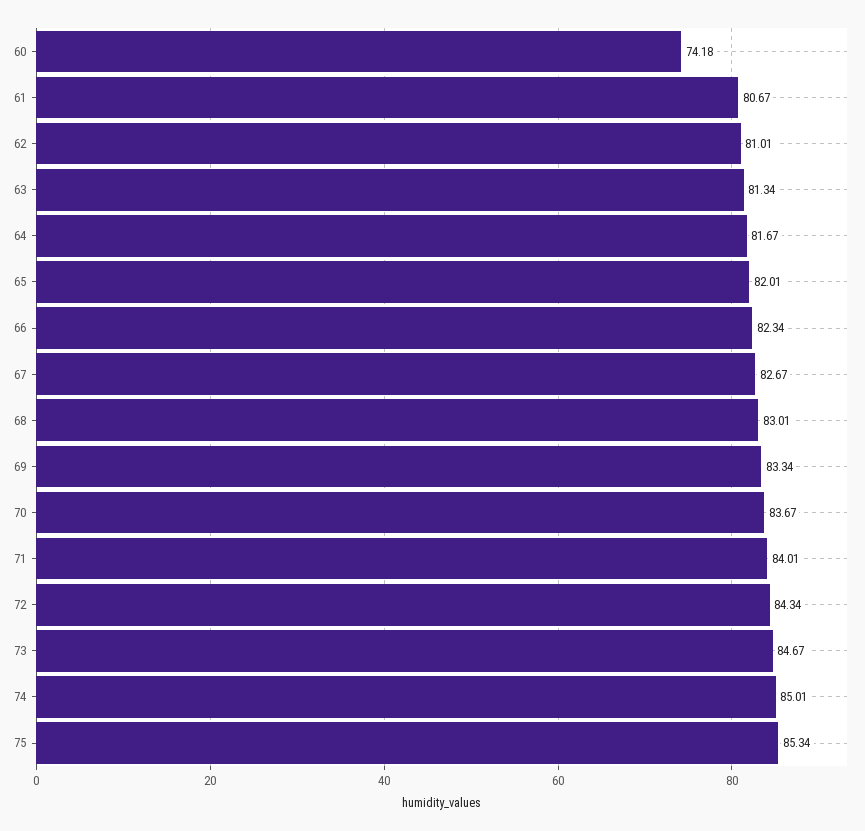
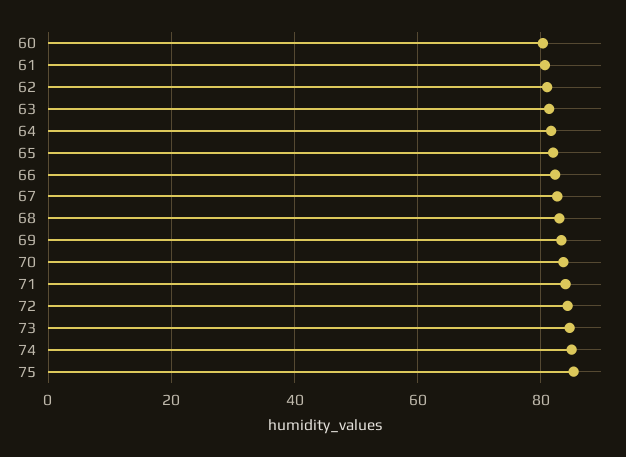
60: 74.18 -> 80

